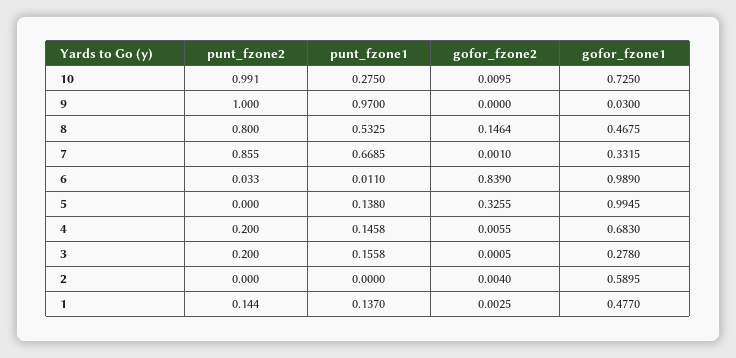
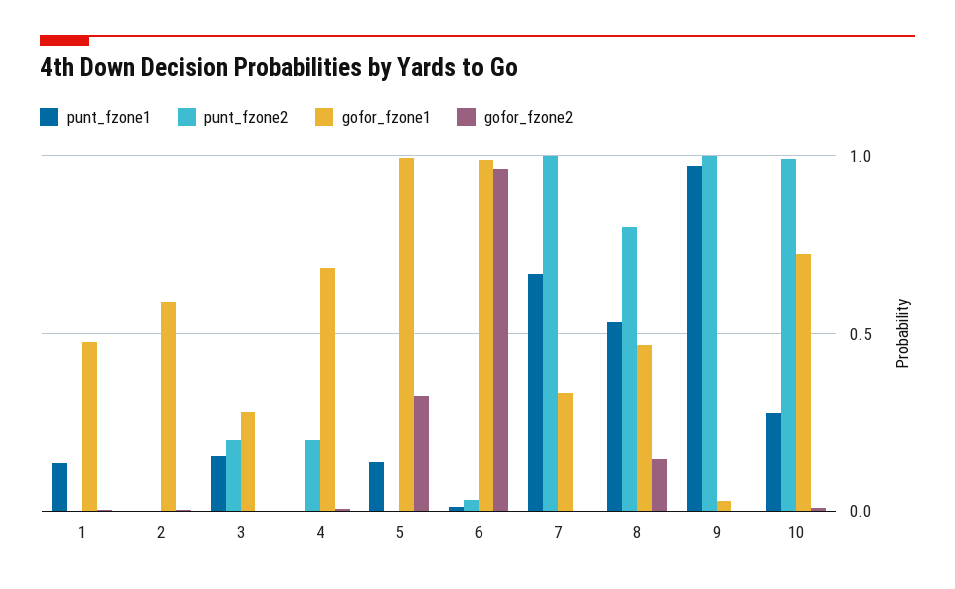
punt_fzone2, 7: 0.855 -> 1
gofor_fzone2, 6: 0.839 -> 0.95
punt_fzone1, 4: 0.1458 -> 0
punt_fzone2, 1: 0.144 -> 0

